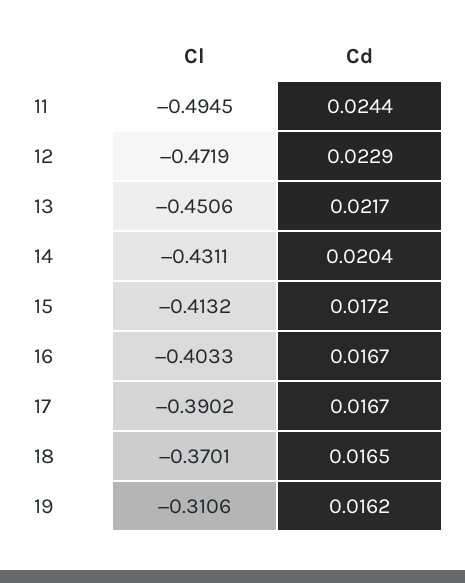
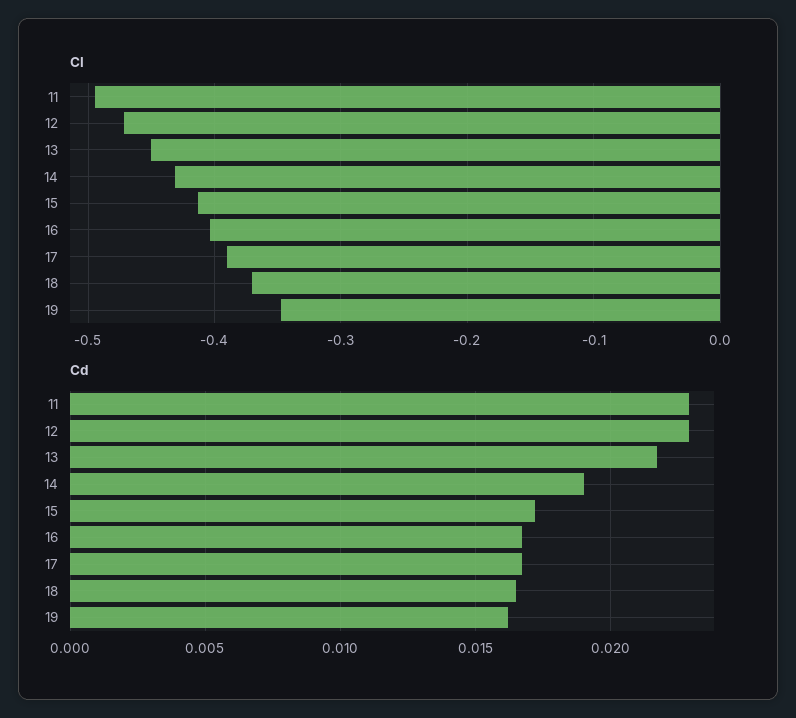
Cd, 11: 0.0244 -> 0.023
Cd, 14: 0.0204 -> 0.019
Cl, 19: -0.3106 -> -0.35

